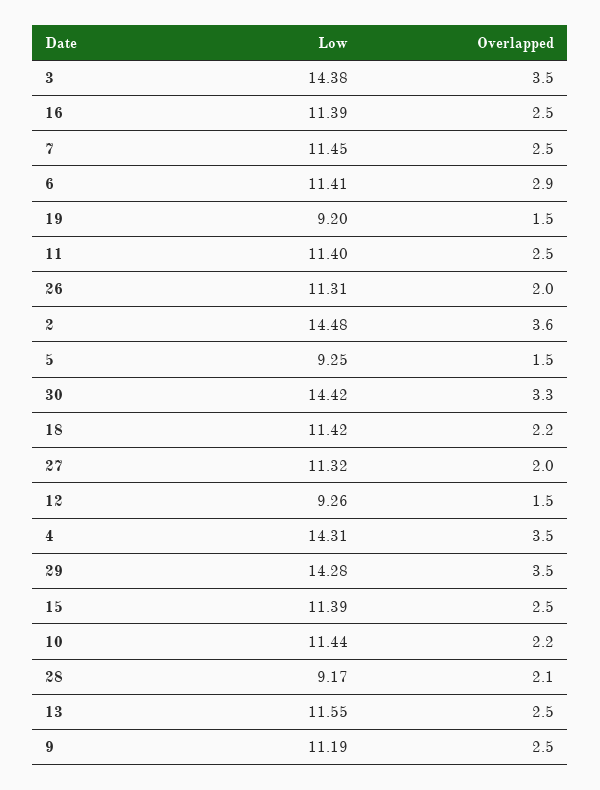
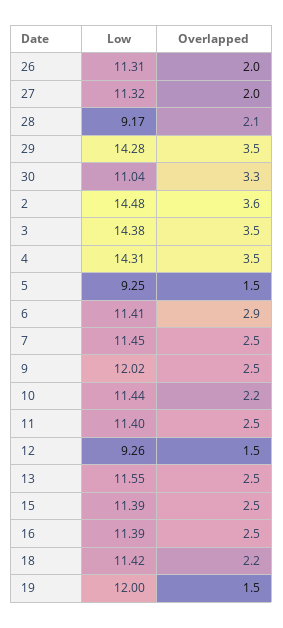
Low, 19: 9.2 -> 12
Low, 30: 14.42 -> 11.04
Low, 9: 11.19 -> 12.02

